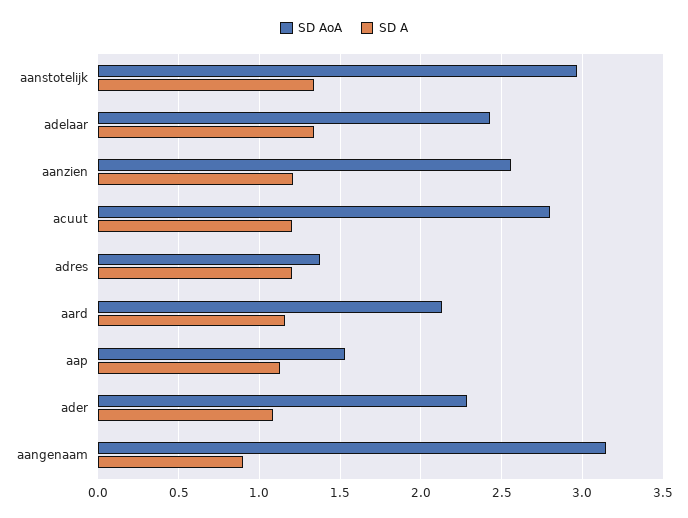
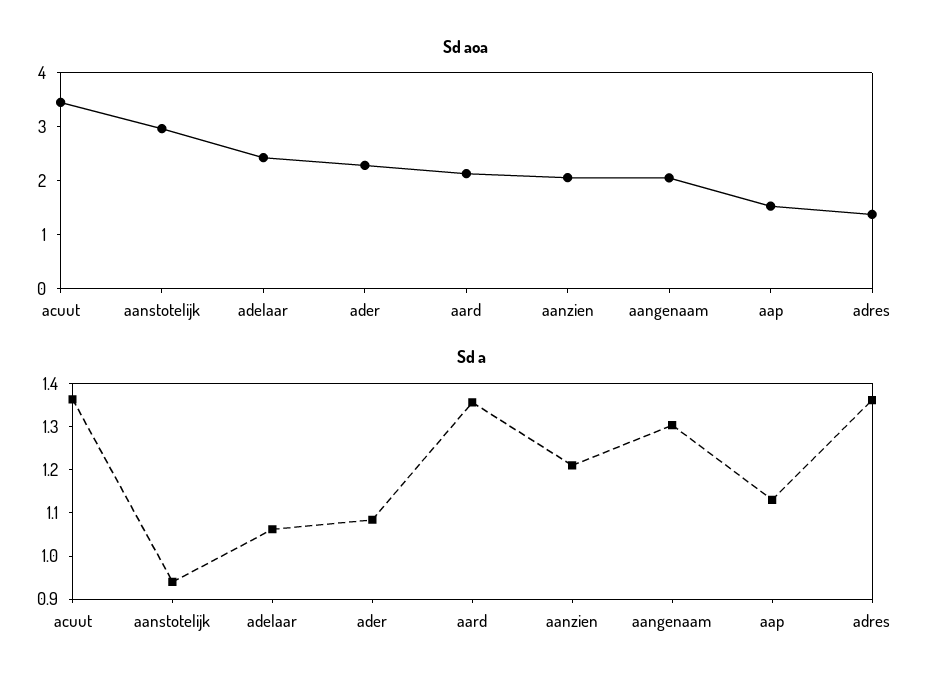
SD A, aanstotelijk: 1.35 -> 0.94
SD A, adelaar: 1.35 -> 1.06
SD AoA, aanzien: 2.55 -> 2
SD AoA, acuut: 2.8 -> 3.4
SD A, acuut: 1.2 -> 1.36
SD A, adres: 1.2 -> 1.36
SD A, aard: 1.15 -> 1.36
SD AoA, aangenaam: 3.15 -> 2
SD A, aangenaam: 0.9 -> 1.3

